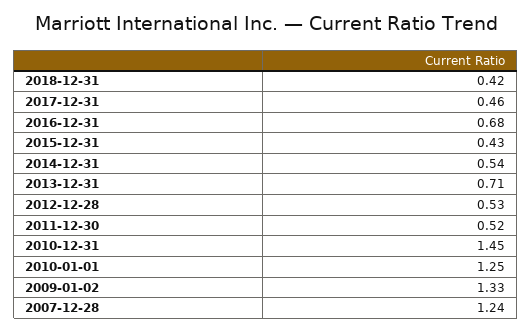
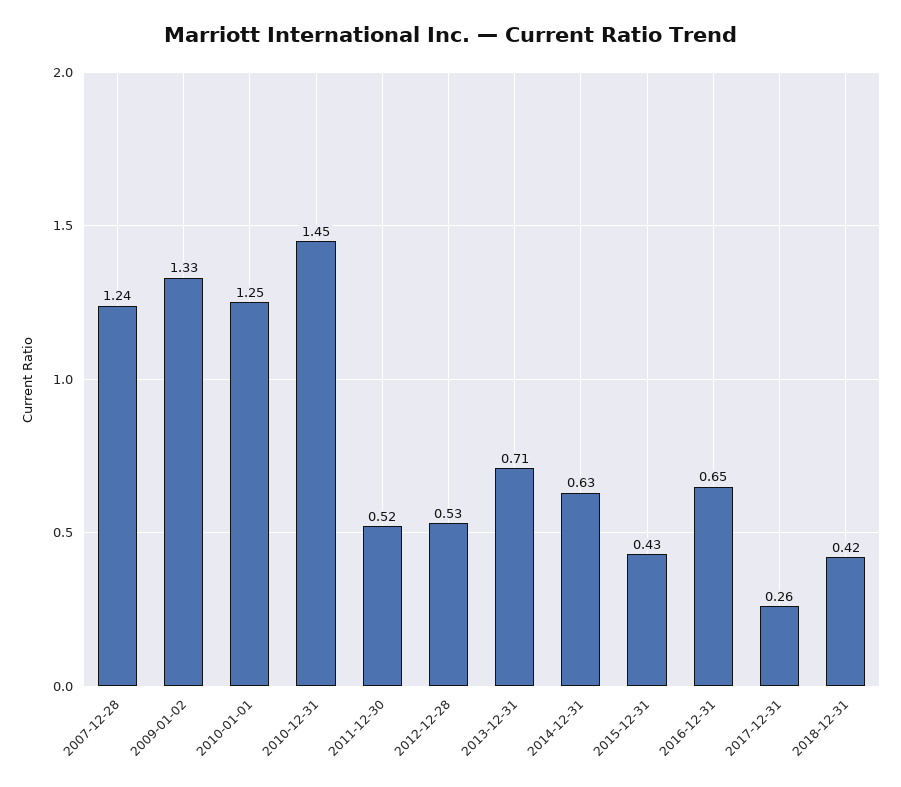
2017-12-31: 0.46 -> 0.26
2016-12-31: 0.68 -> 0.65
2014-12-31: 0.54 -> 0.63

